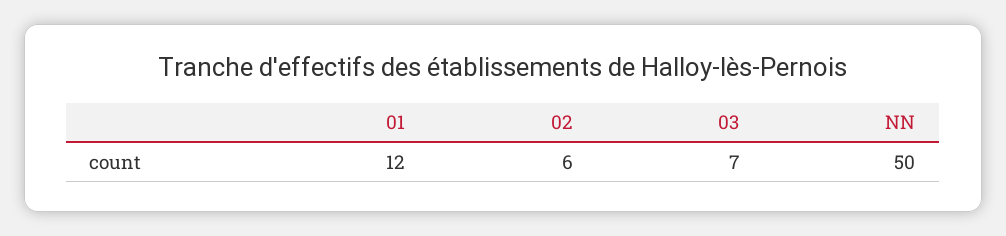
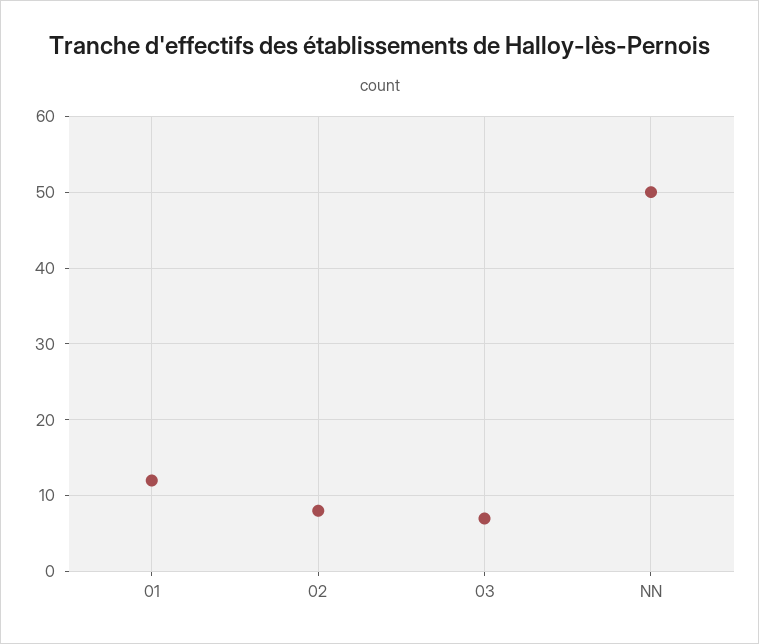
02: 6 -> 8

